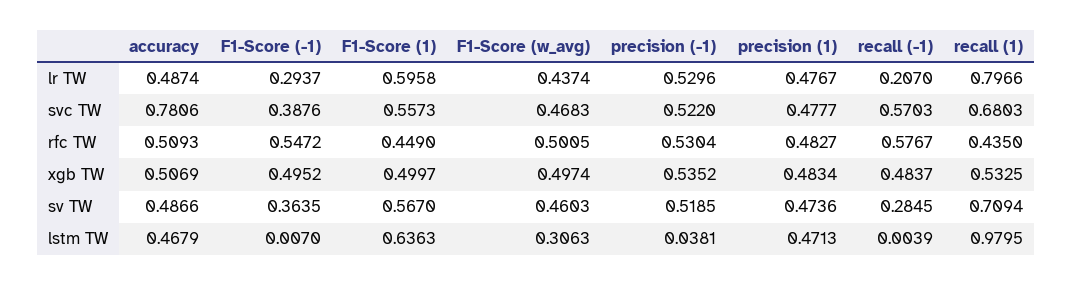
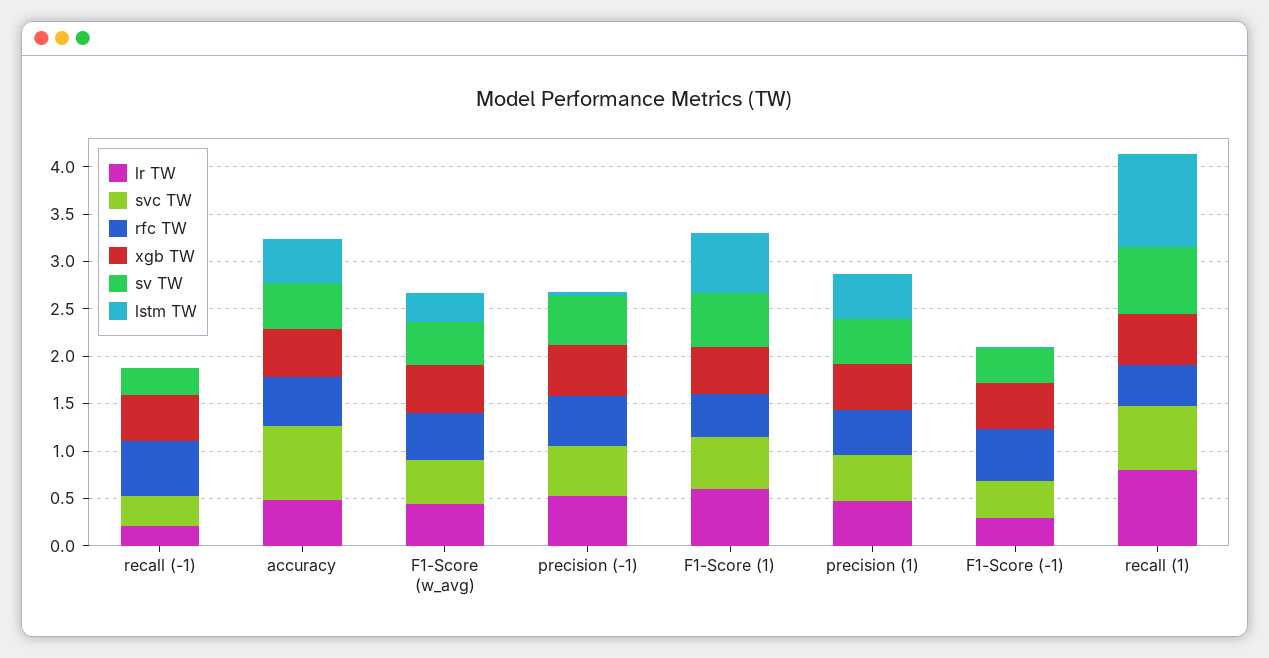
svc TW, recall (-1): 0.5703 -> 0.3

